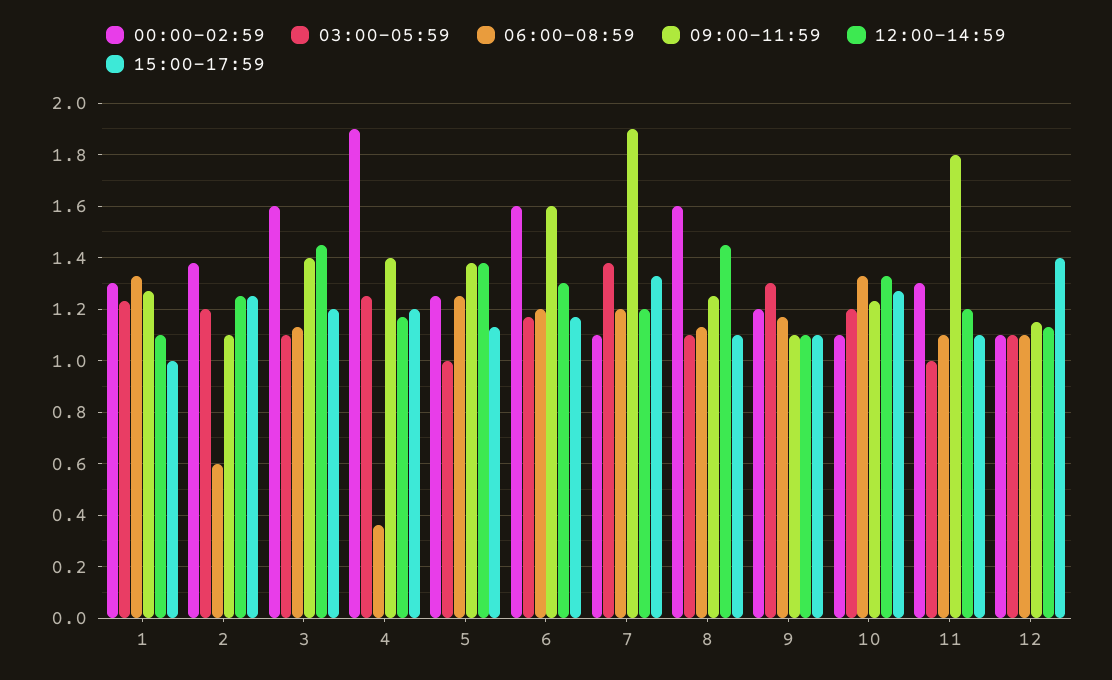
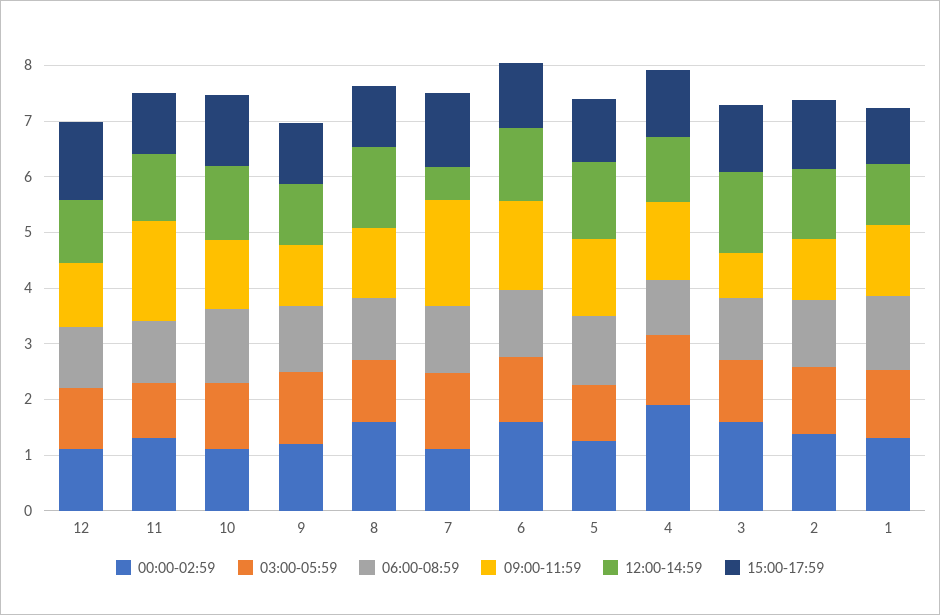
06:00-08:59, 2: 0.6 -> 1.2
09:00-11:59, 3: 1.4 -> 0.8
06:00-08:59, 4: 0.35 -> 1
12:00-14:59, 7: 1.2 -> 0.6

